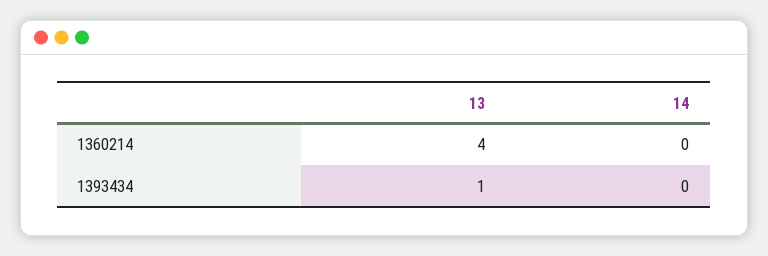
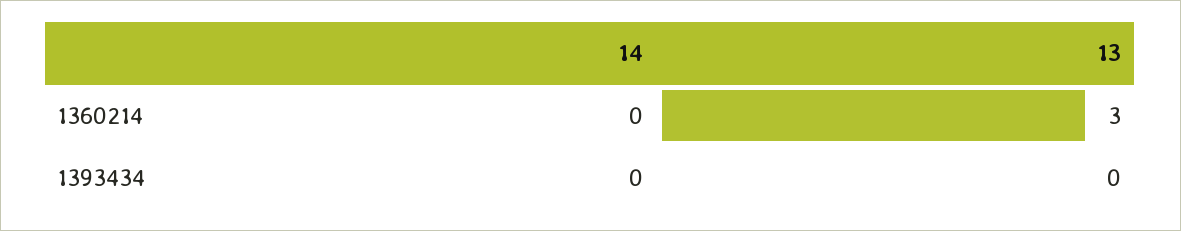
13, 1360214: 4 -> 3
13, 1393434: 1 -> 0

